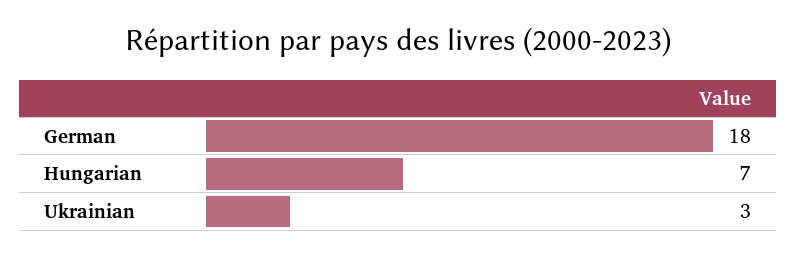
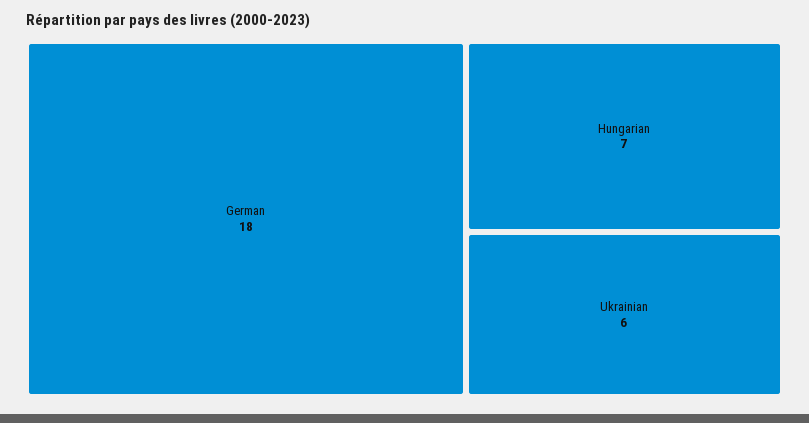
Ukrainian: 3 -> 6

